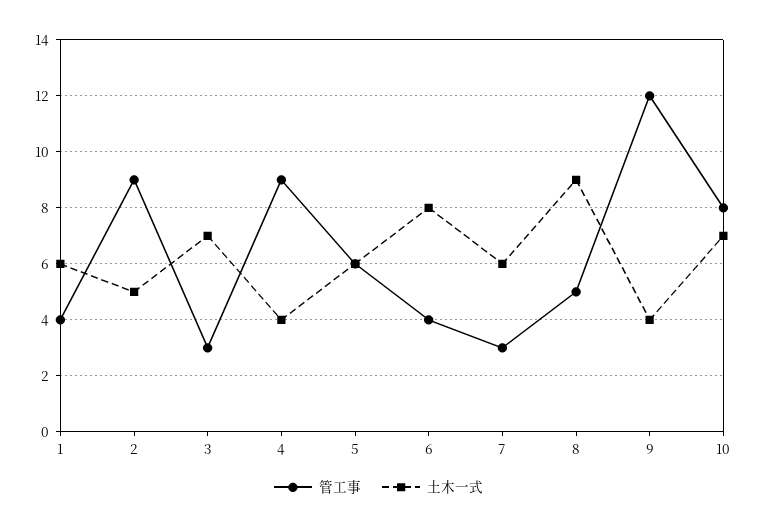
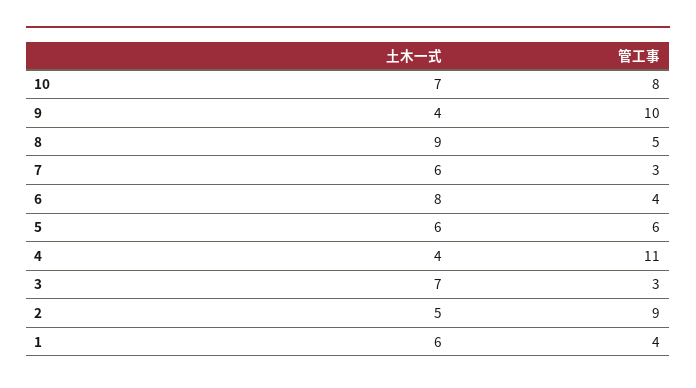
管工事, 4: 9 -> 11
管工事, 9: 12 -> 10

